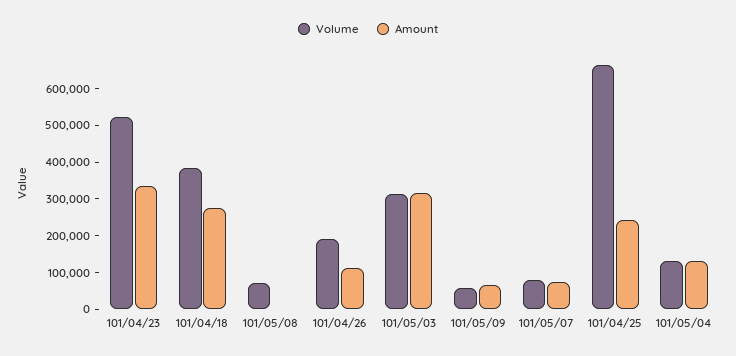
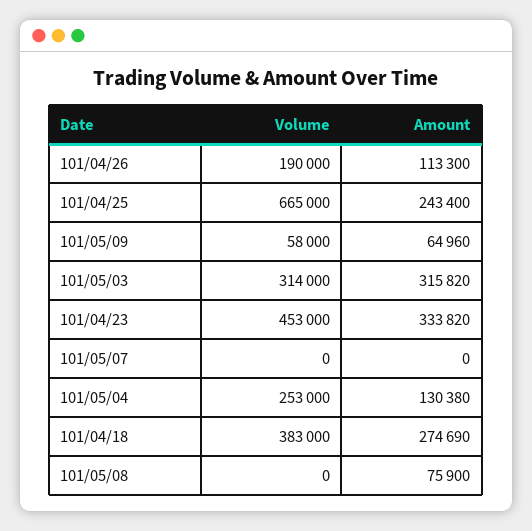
Volume, 101/04/23: 525000 -> 453000
Volume, 101/05/08: 75000 -> 0
Amount, 101/05/08: 0 -> 75900
Volume, 101/05/07: 75000 -> 0
Amount, 101/05/07: 75000 -> 0
Volume, 101/05/04: 125000 -> 253000

